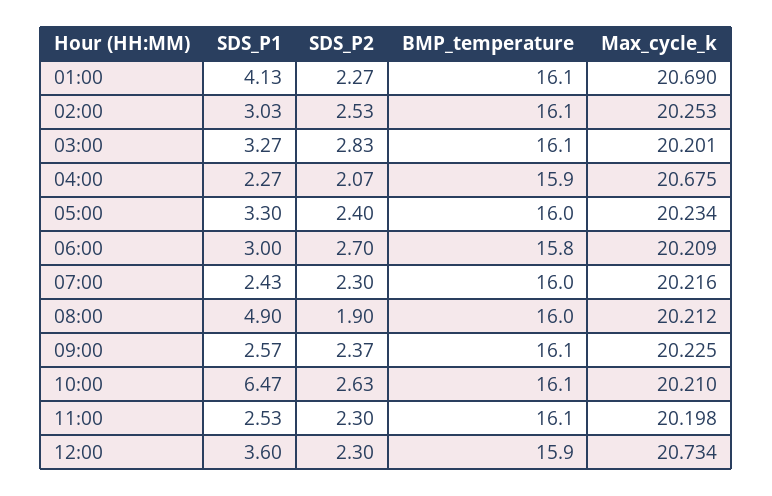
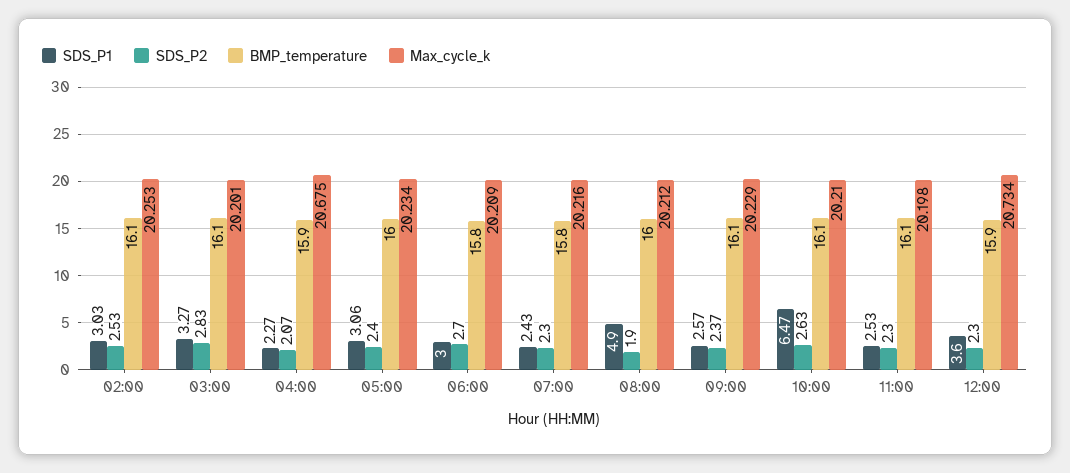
SDS_P1, 01:00: 4.13 -> none
SDS_P2, 01:00: 2.27 -> none
BMP_temperature, 01:00: 16.1 -> none
Max_cycle_k, 01:00: 20.69 -> none
SDS_P1, 05:00: 3.3 -> 3.06
BMP_temperature, 07:00: 16 -> 15.8
Max_cycle_k, 09:00: 20.225 -> 20.229

